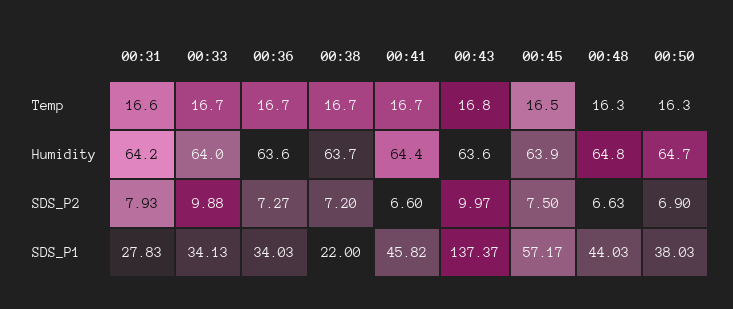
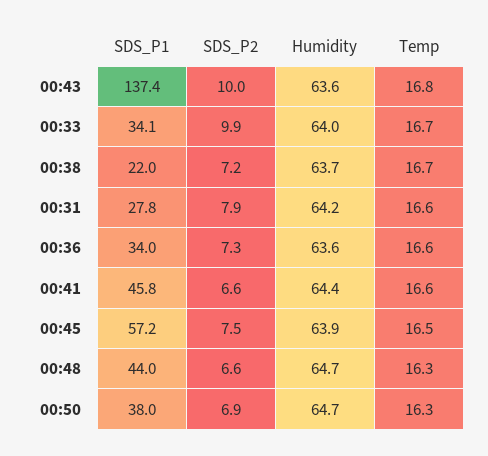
00:36, Temp: 16.7 -> 16.6
00:41, Temp: 16.7 -> 16.6
00:48, Humidity: 64.8 -> 64.7

